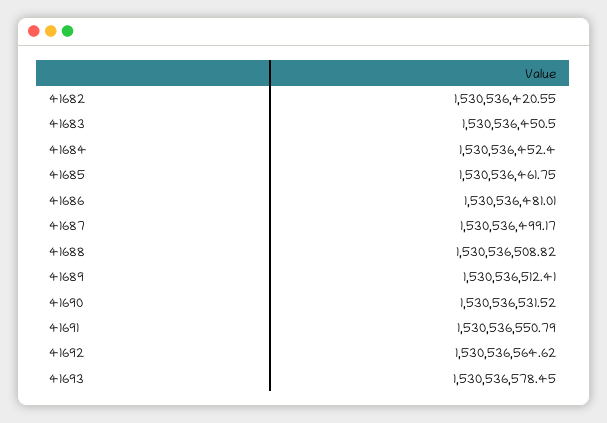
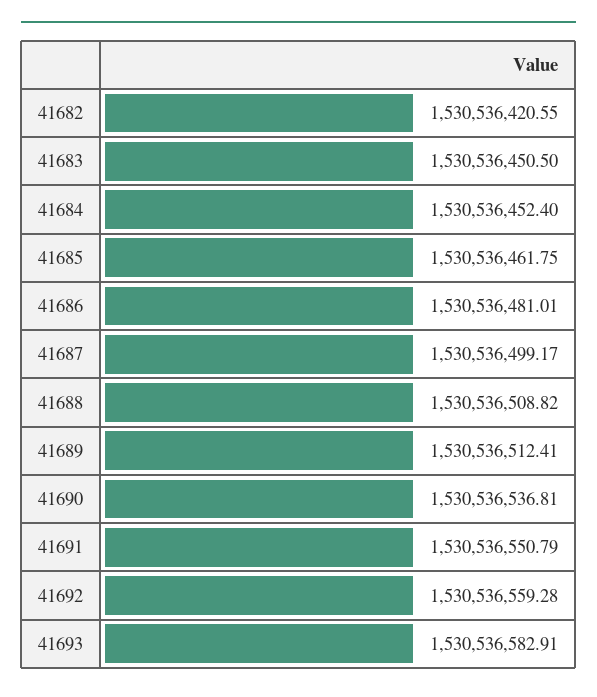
41690: 1530536531.52 -> 1530536536.81
41692: 1530536564.62 -> 1530536559.28
41693: 1530536578.45 -> 1530536582.91

